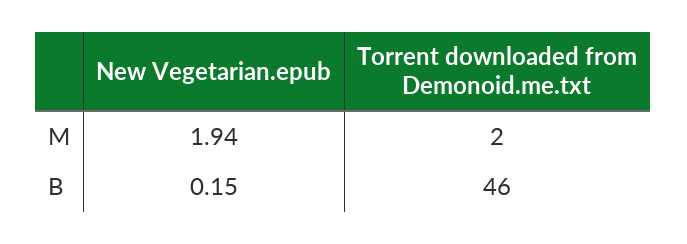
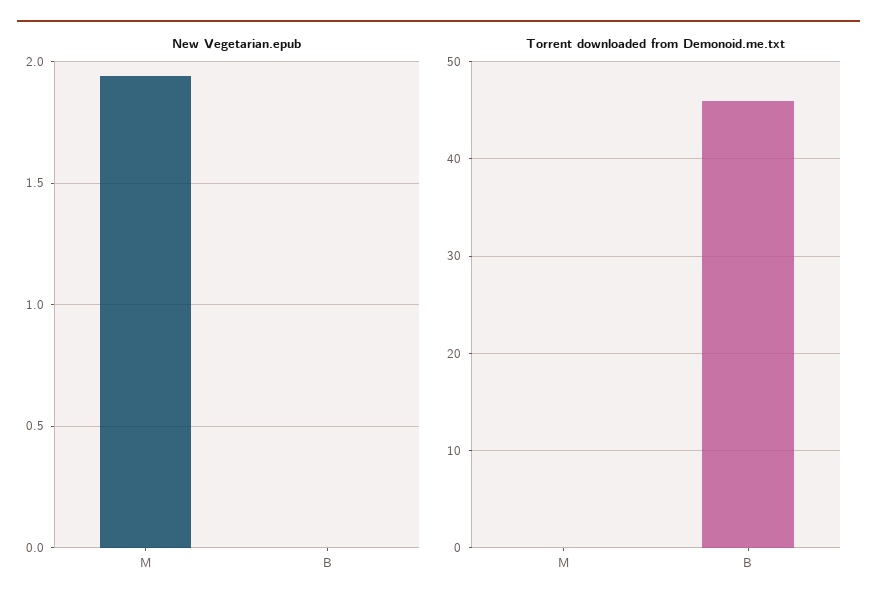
Torrent downloaded from Demonoid.me.txt, M: 2 -> 0
New Vegetarian.epub, B: 0.15 -> 0

